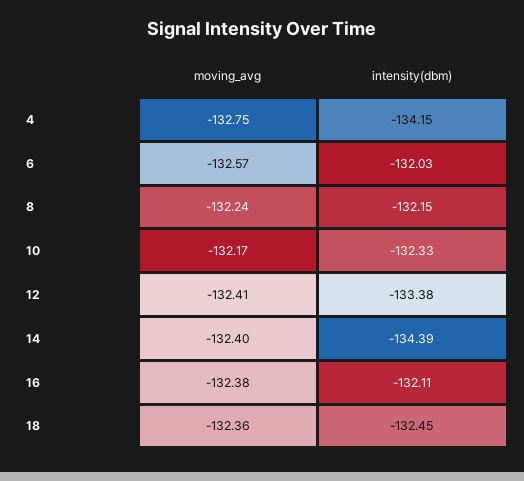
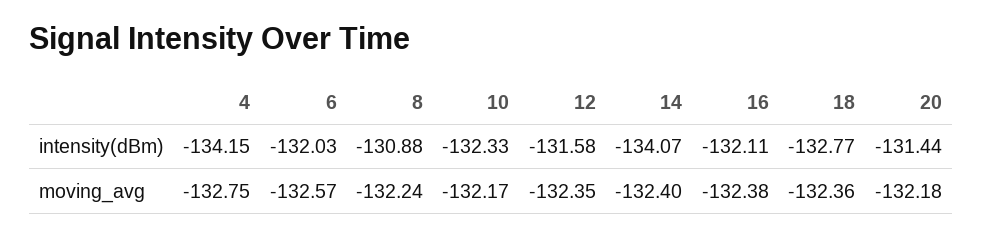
intensity(dbm), 8: -132.15 -> -130.88
moving_avg, 12: -132.41 -> -132.35
intensity(dbm), 12: -133.38 -> -131.58
intensity(dbm), 14: -134.39 -> -134.07
intensity(dbm), 18: -132.45 -> -132.77
intensity(dbm), 20: none -> -131.44
moving_avg, 20: none -> -132.18

